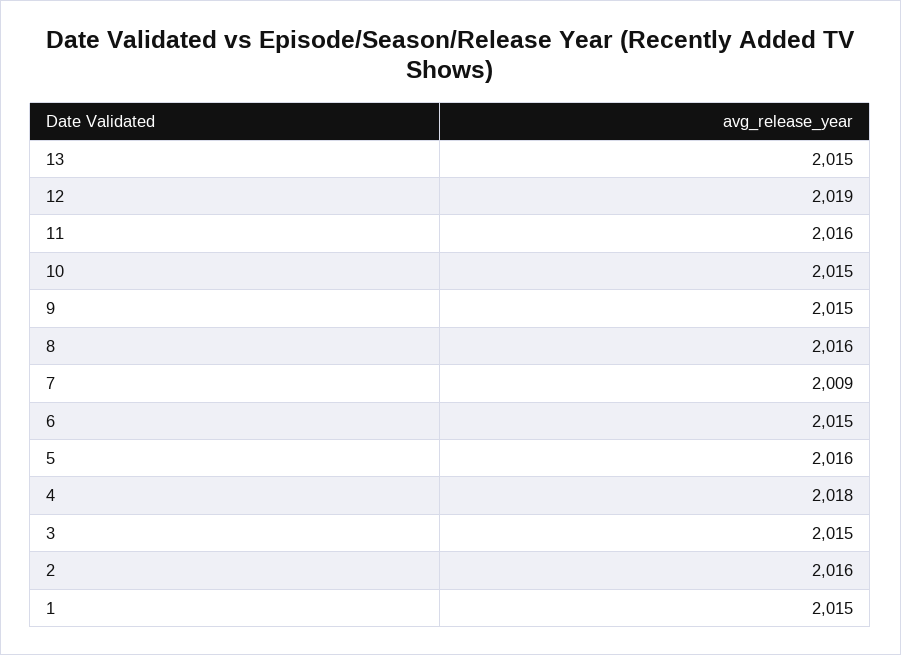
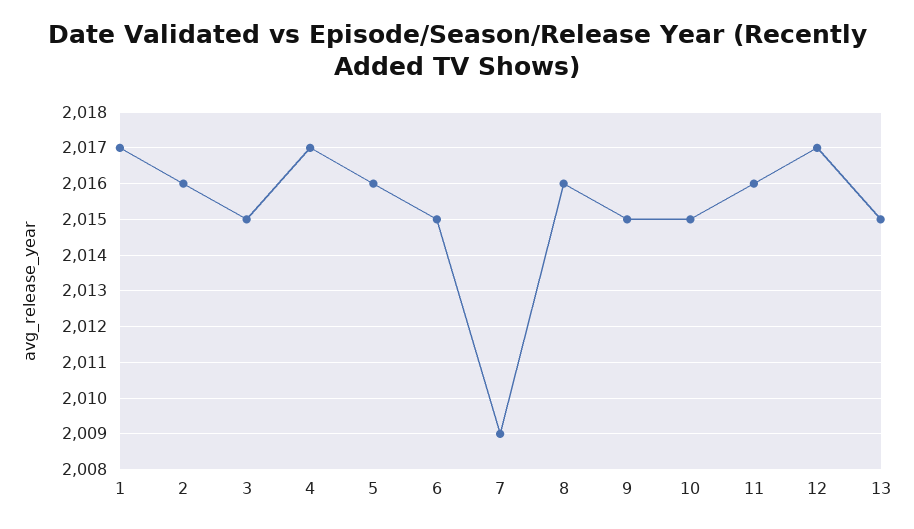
12: 2019 -> 2017
4: 2018 -> 2017
1: 2015 -> 2017

